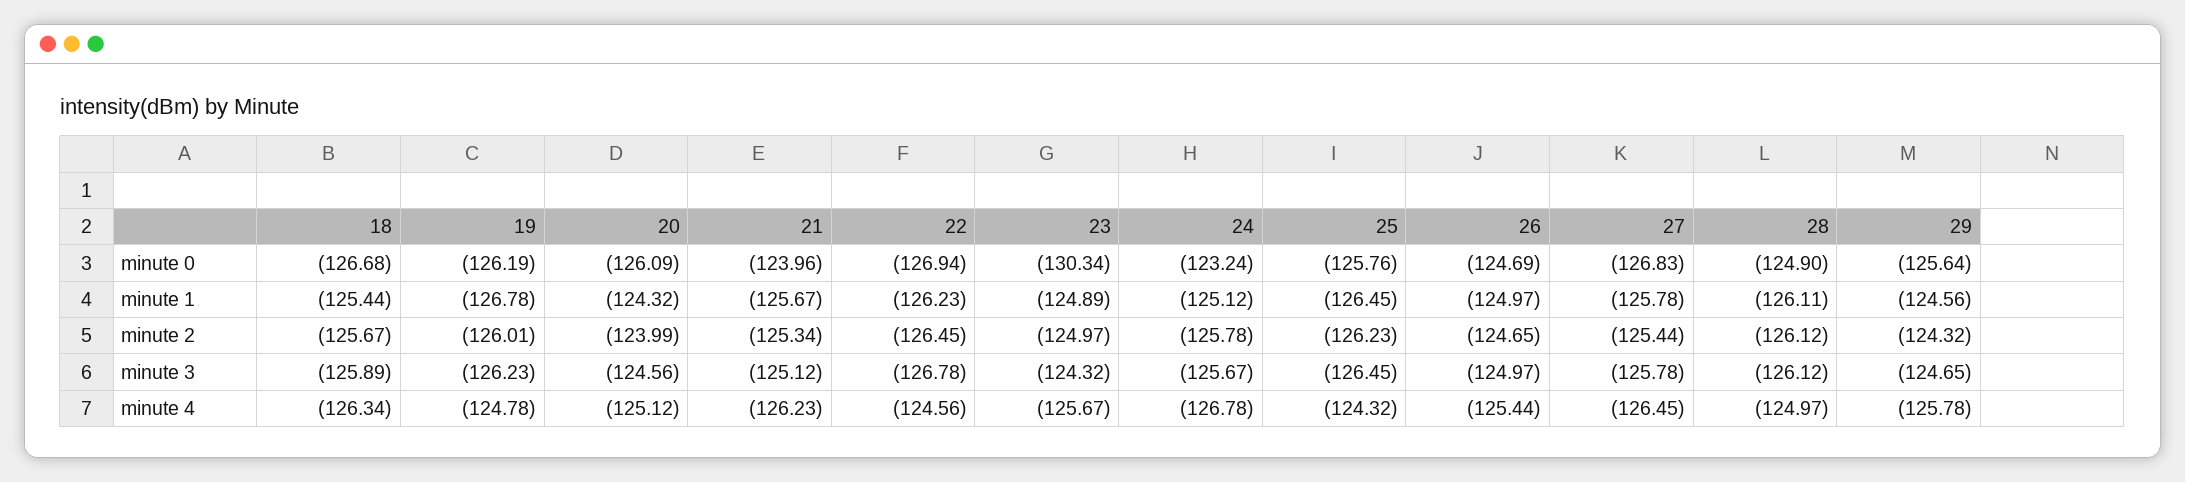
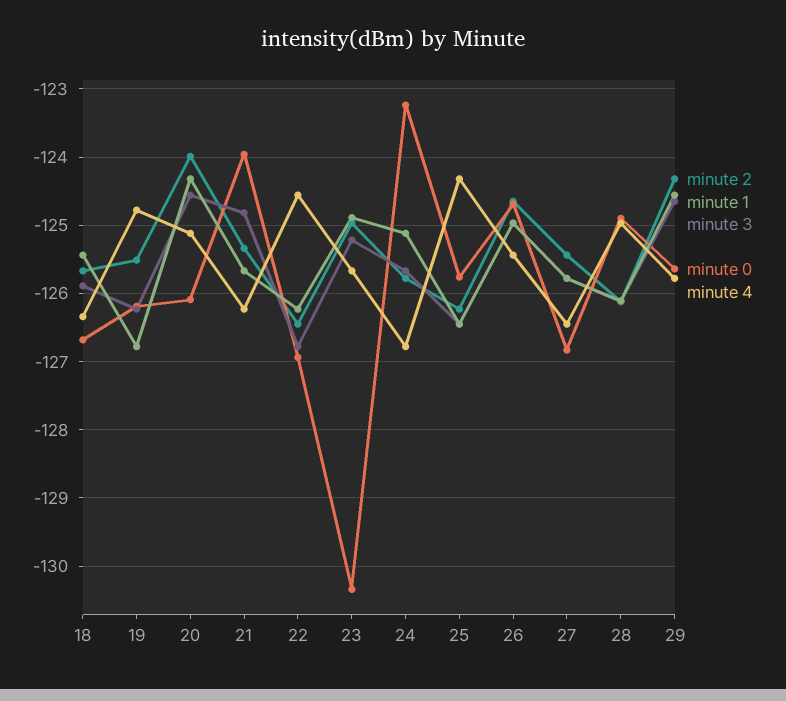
minute 2, 19: -126.01 -> -125.5
minute 3, 21: -125.12 -> -124.8
minute 3, 23: -124.32 -> -125.2

